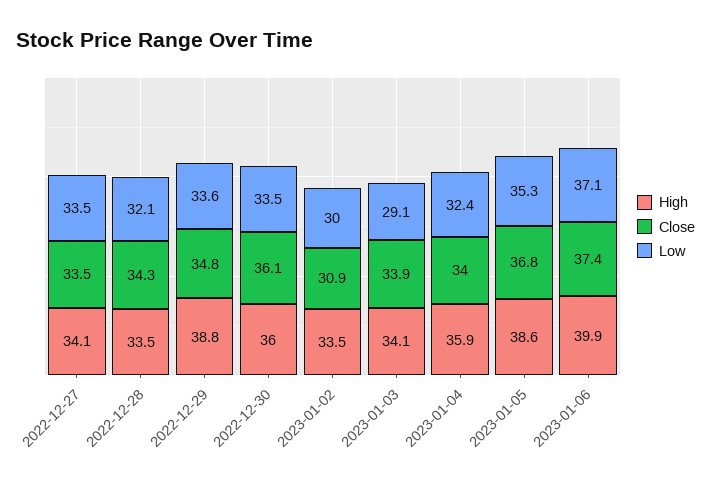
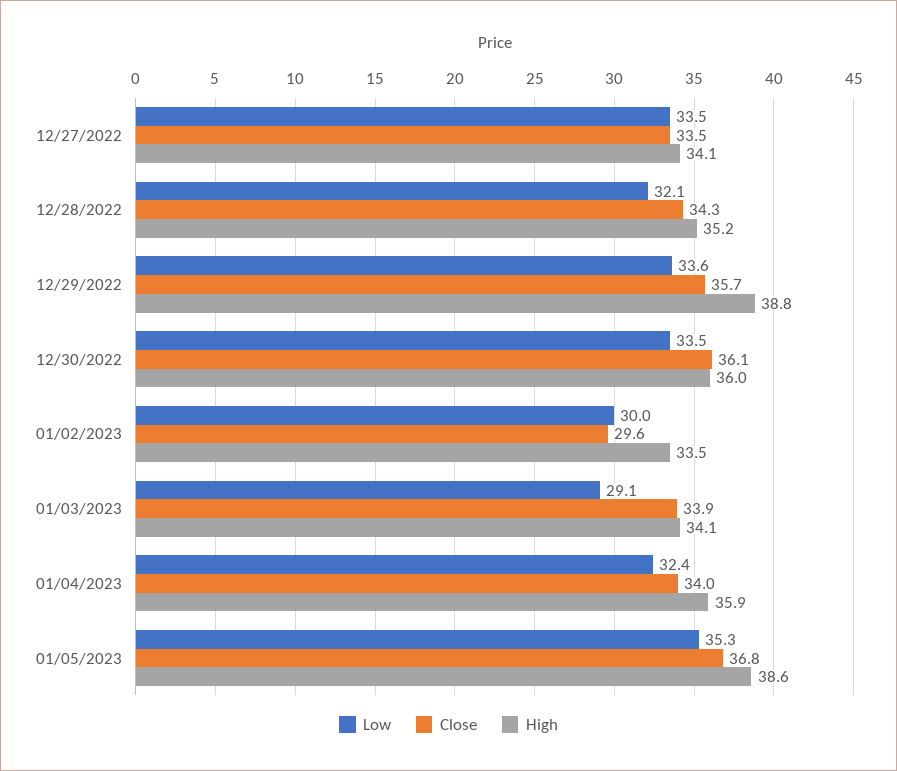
High, 2022-12-28: 33.5 -> 35.2
Close, 2022-12-29: 34.8 -> 35.7
Close, 2023-01-02: 30.9 -> 29.6
High, 2023-01-06: 39.9 -> none
Close, 2023-01-06: 37.4 -> none
Low, 2023-01-06: 37.1 -> none

